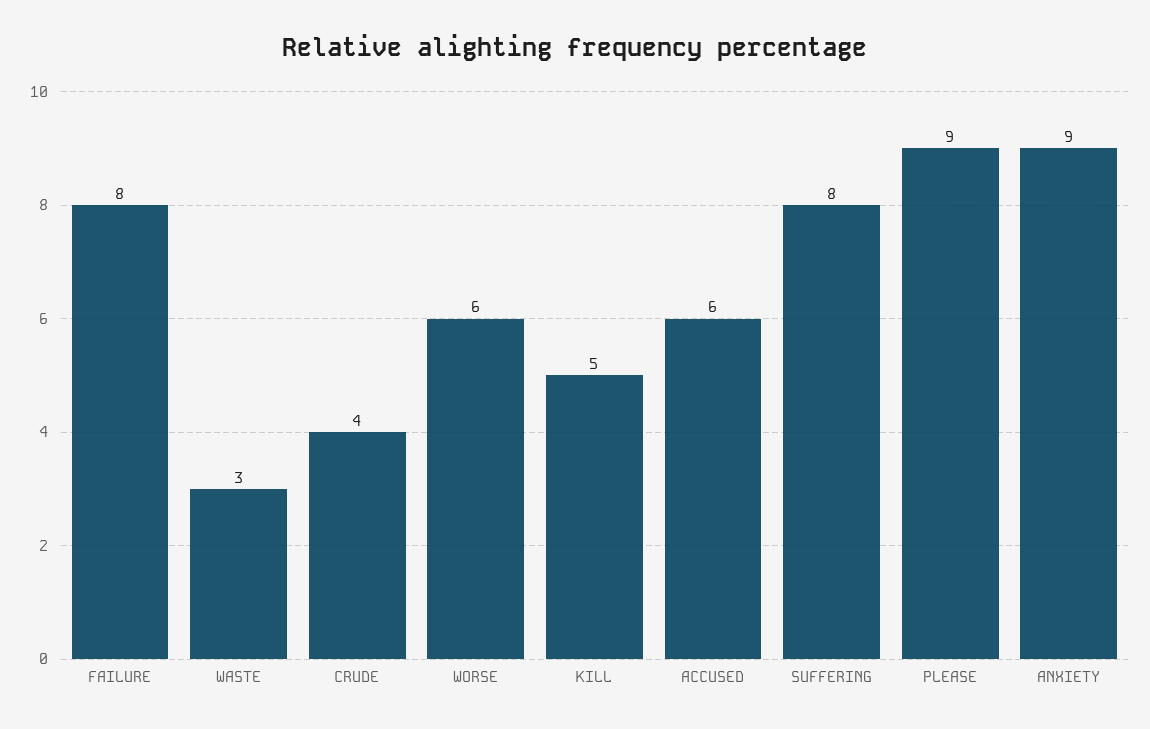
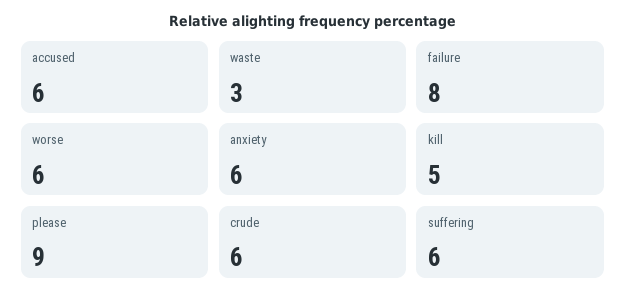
CRUDE: 4 -> 6
SUFFERING: 8 -> 6
ANXIETY: 9 -> 6

